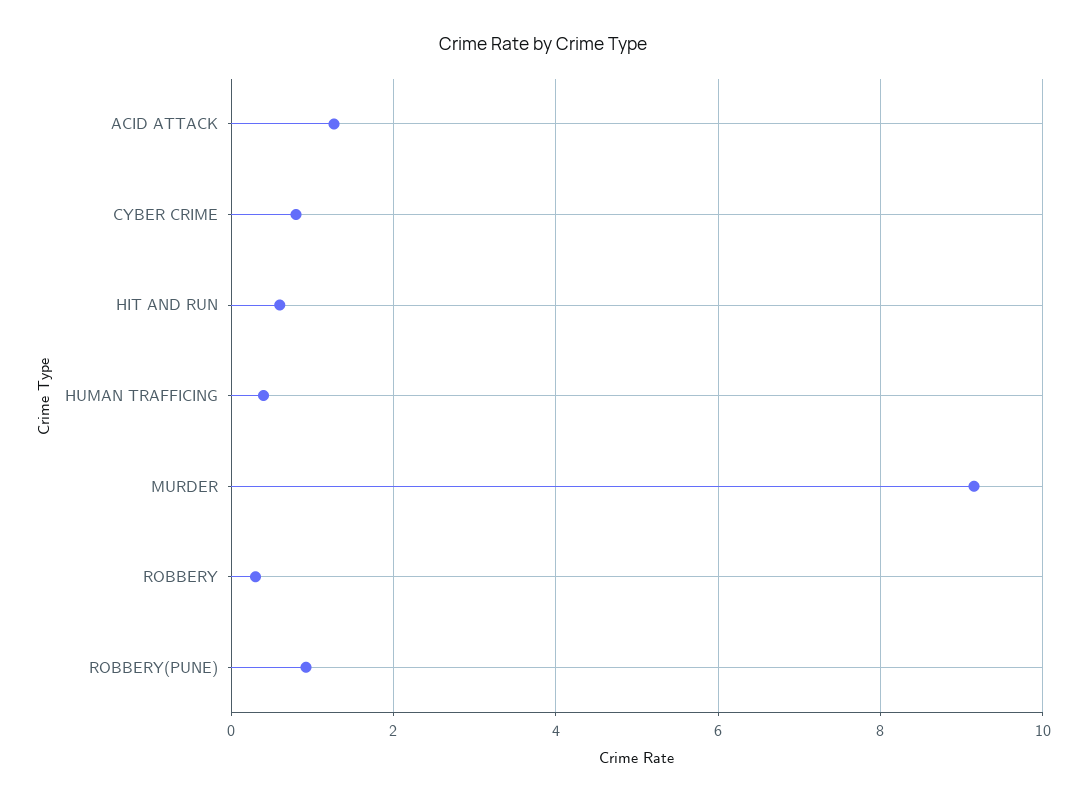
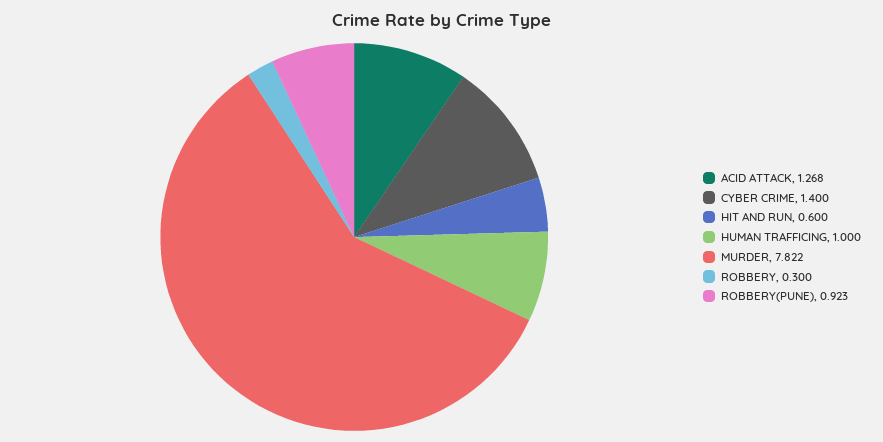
CYBER CRIME: 0.8 -> 1.4
HUMAN TRAFFICING: 0.4 -> 1
MURDER: 9.2 -> 7.822

